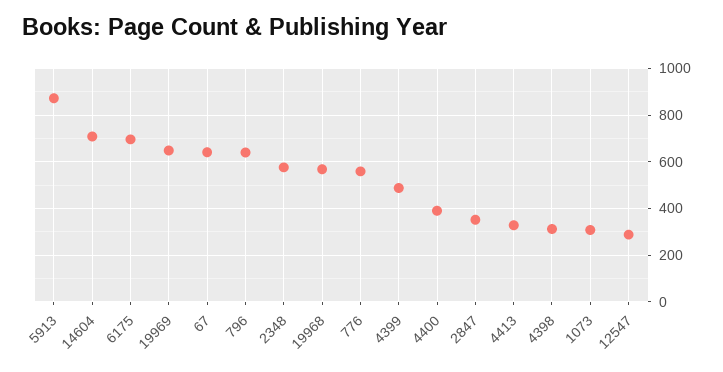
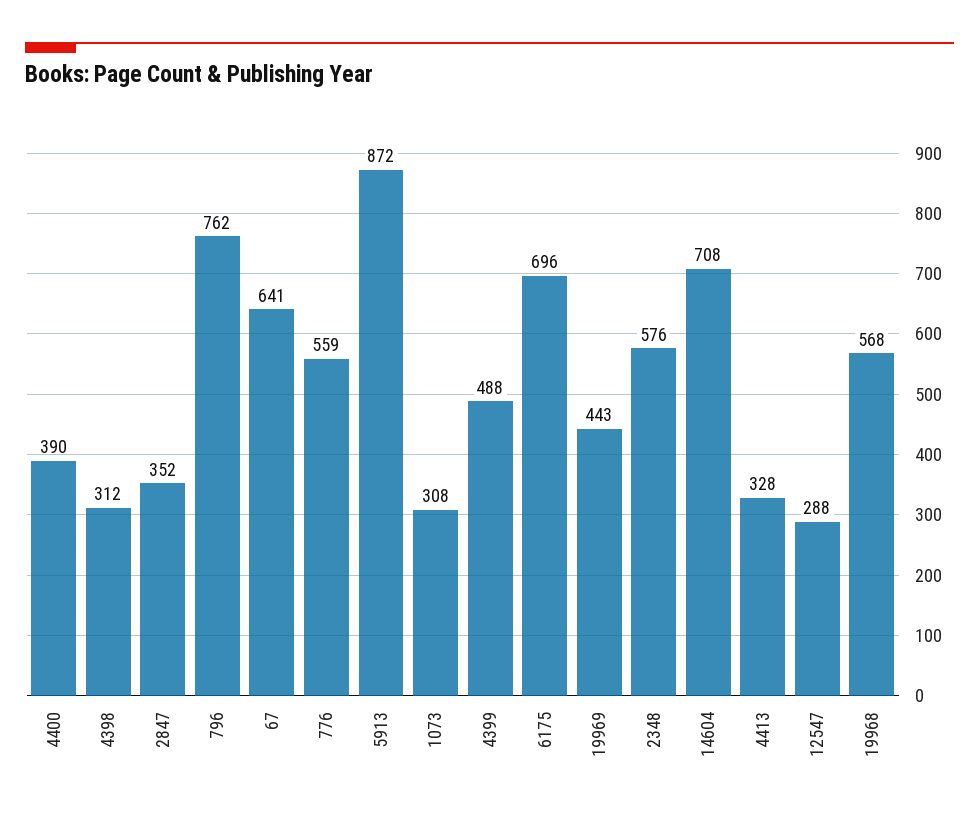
19969: 650 -> 443
796: 650 -> 762

